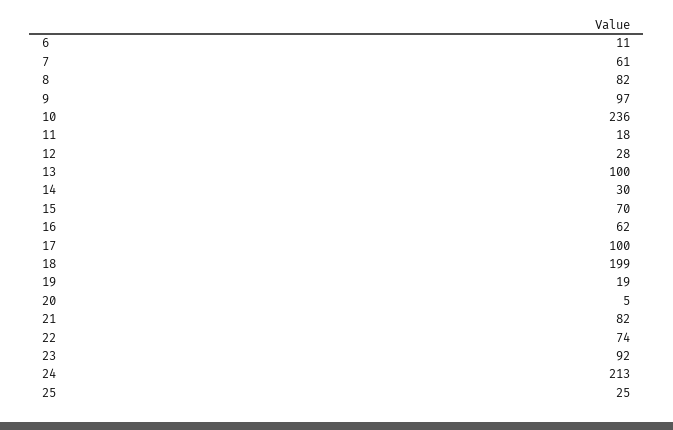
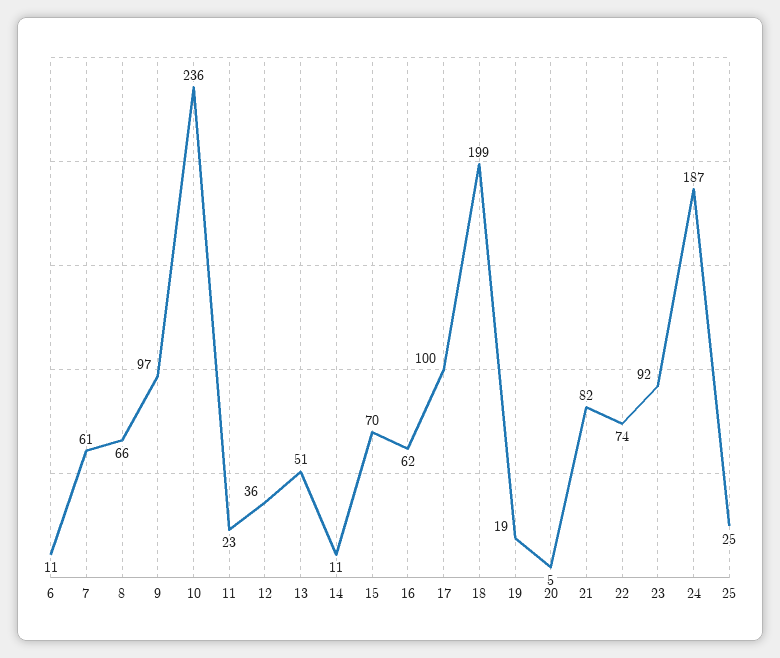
8: 82 -> 66
11: 18 -> 23
12: 28 -> 36
13: 100 -> 51
14: 30 -> 11
24: 213 -> 187

